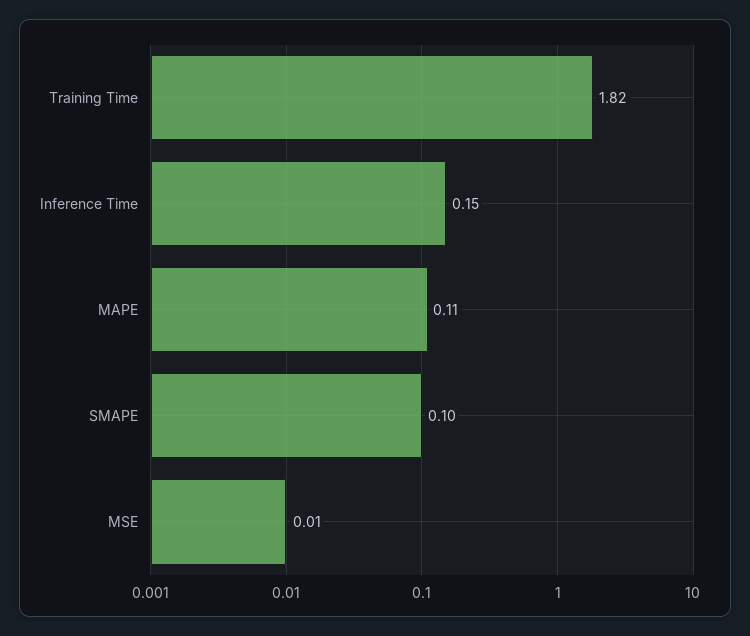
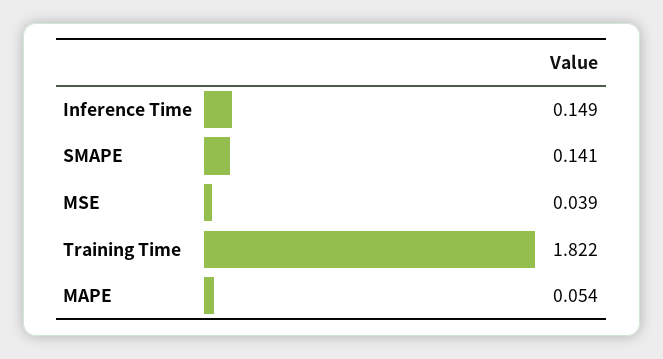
MAPE: 0.11 -> 0.054
SMAPE: 0.1 -> 0.141
MSE: 0.01 -> 0.039

